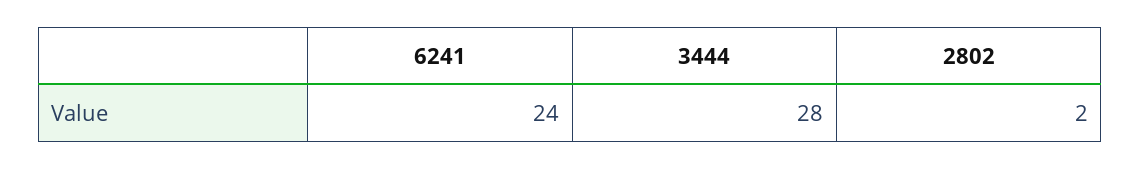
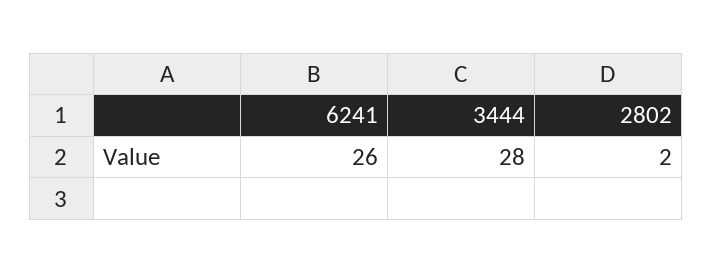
6241: 24 -> 26

